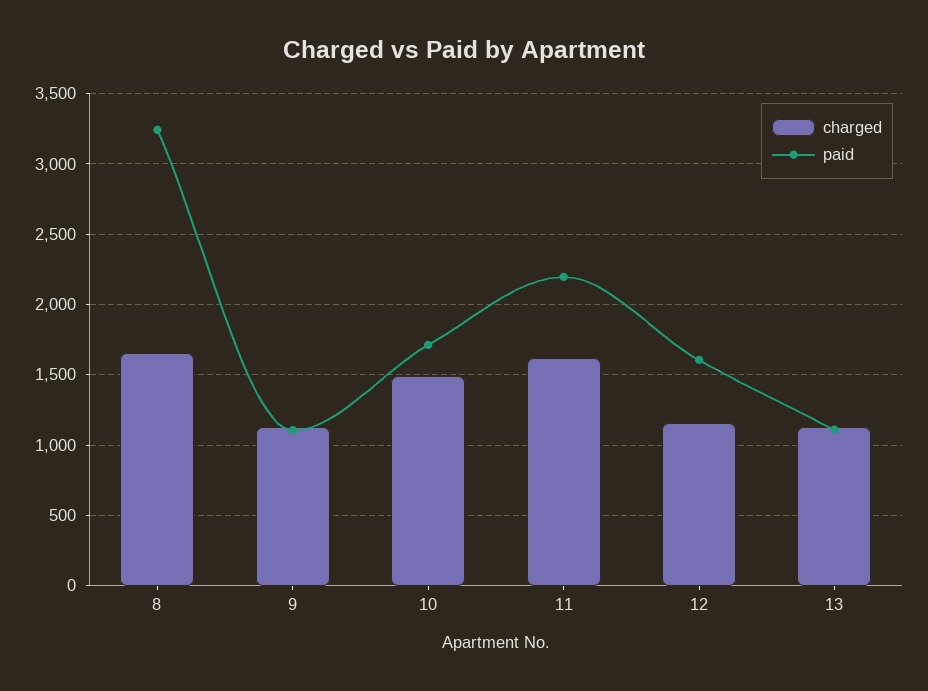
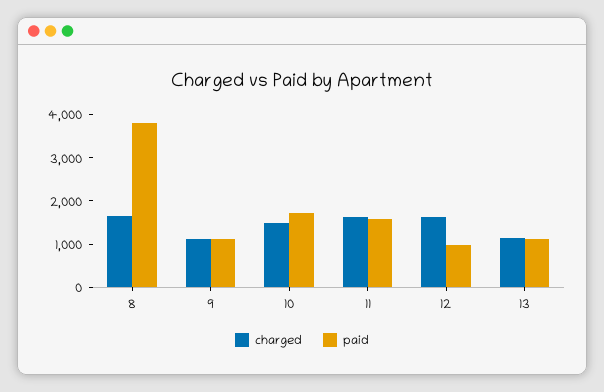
paid, 8: 3250 -> 3800
paid, 11: 2200 -> 1600
charged, 12: 1150 -> 1600
paid, 12: 1600 -> 1000

